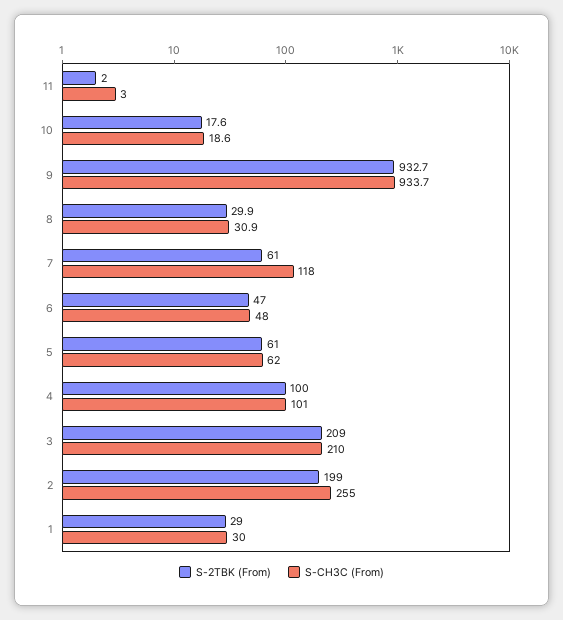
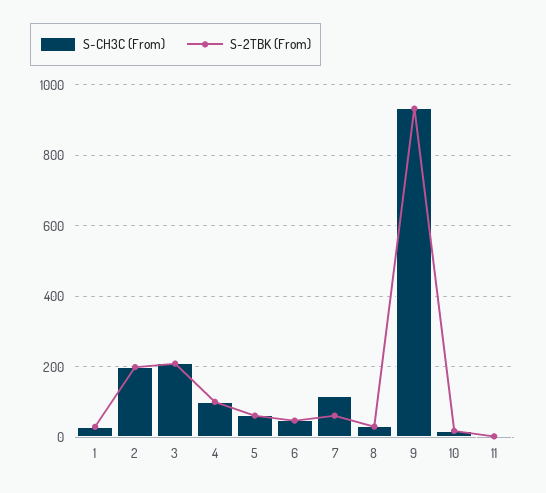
S-CH3C (From), 2: 255 -> 200

